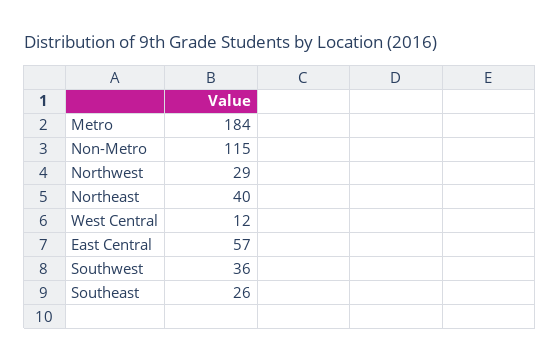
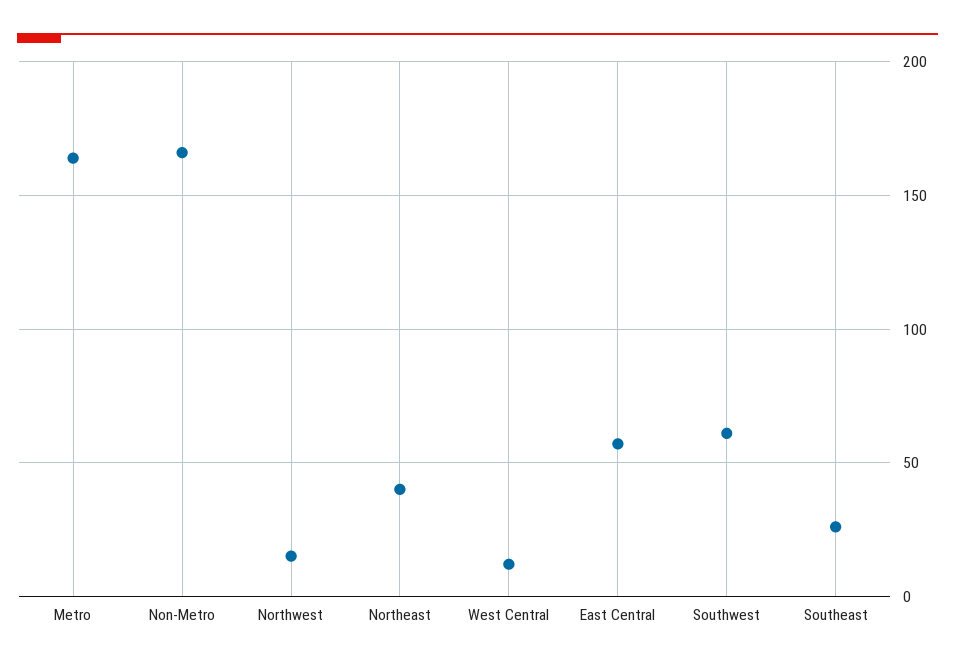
Metro: 184 -> 165
Non-Metro: 115 -> 165
Northwest: 29 -> 15
Southwest: 36 -> 60

